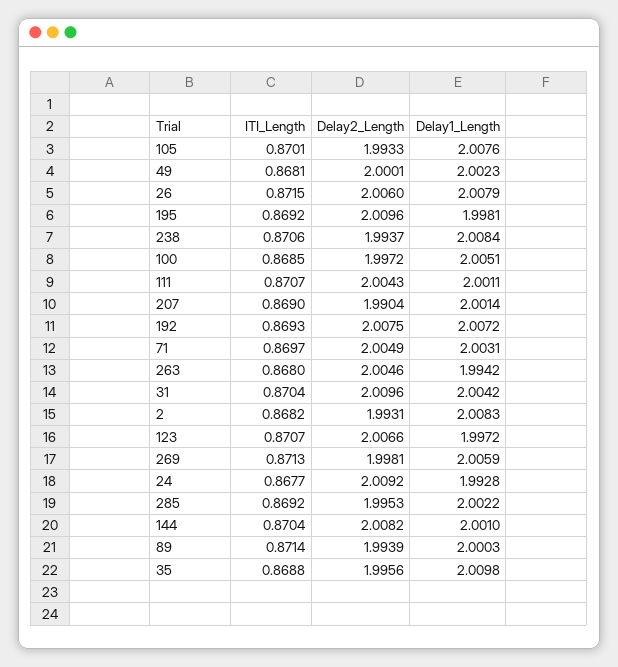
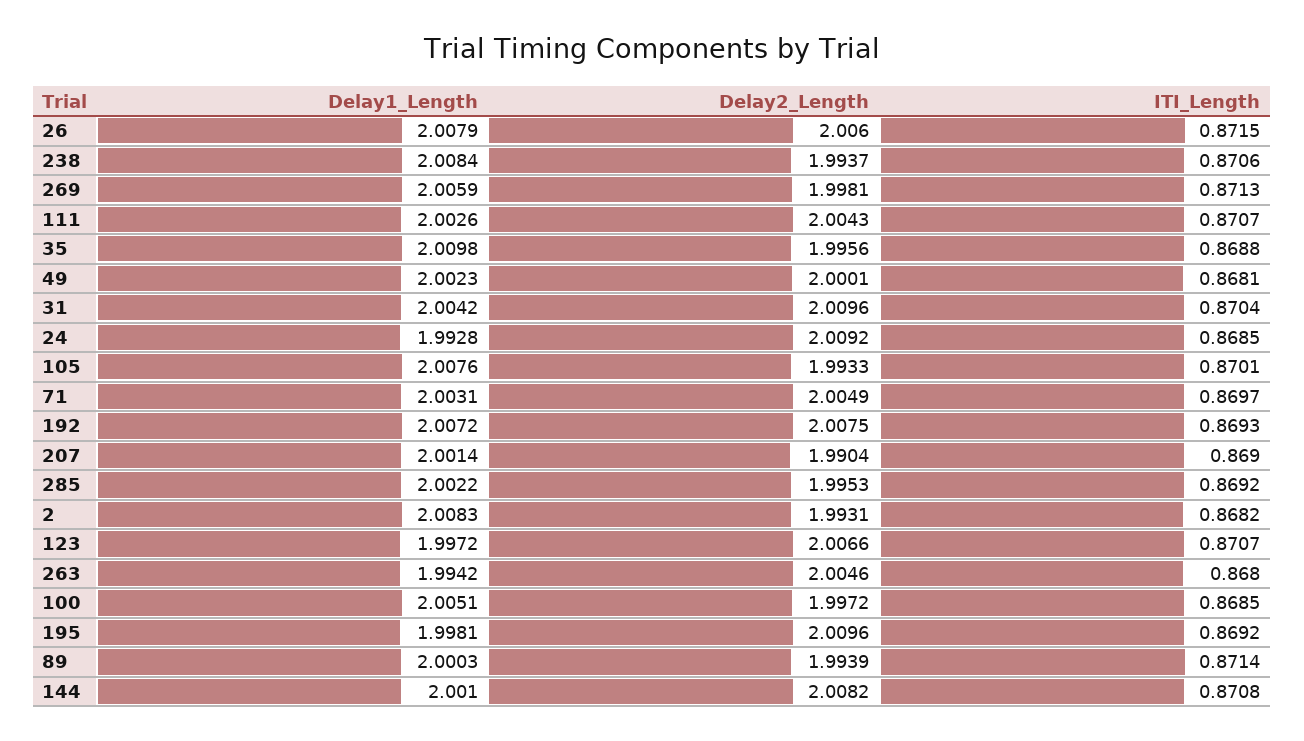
Delay1_Length, 111: 2.0011 -> 2.0026
ITI_Length, 24: 0.8677 -> 0.8685
ITI_Length, 144: 0.8704 -> 0.8708

